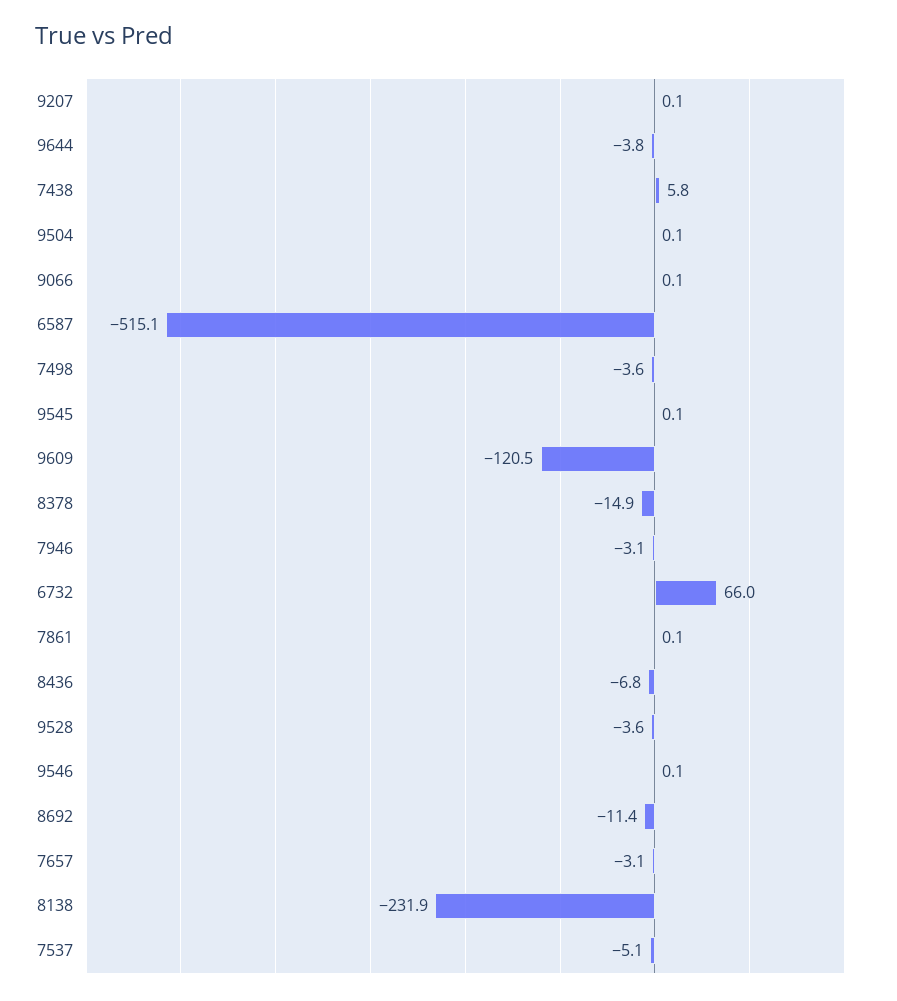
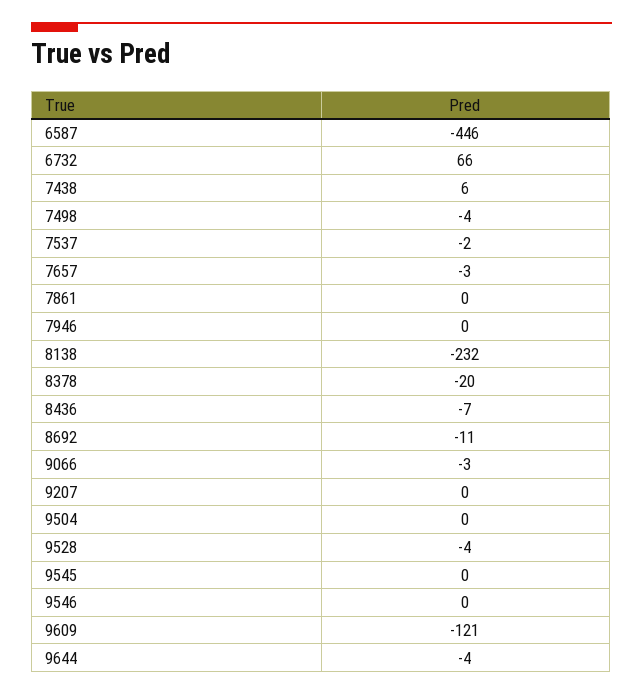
9066: 0.1 -> -3
6587: -515.1 -> -446
8378: -14.9 -> -20
7946: -3.1 -> 0
7537: -5.1 -> -2

